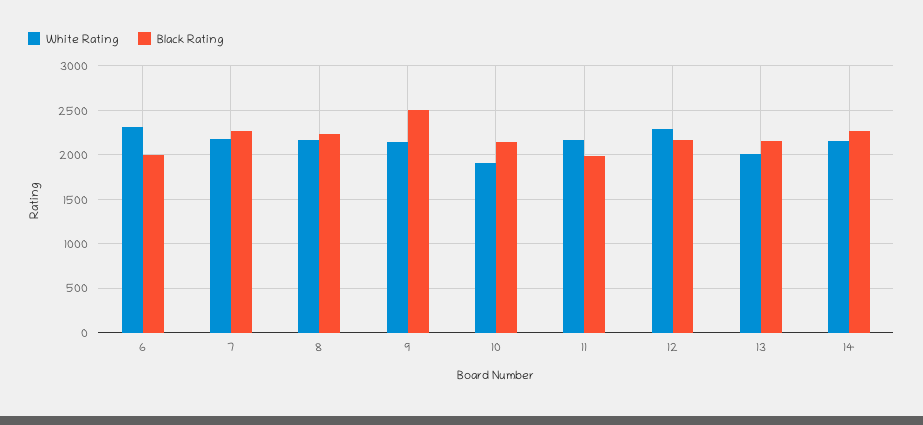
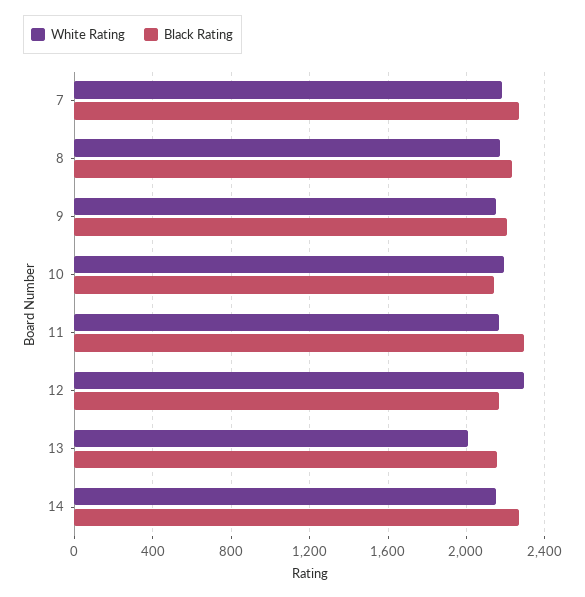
White Rating, 6: 2300 -> none
Black Rating, 6: 2000 -> none
Black Rating, 9: 2500 -> 2200
White Rating, 10: 1900 -> 2200
Black Rating, 11: 2000 -> 2300

